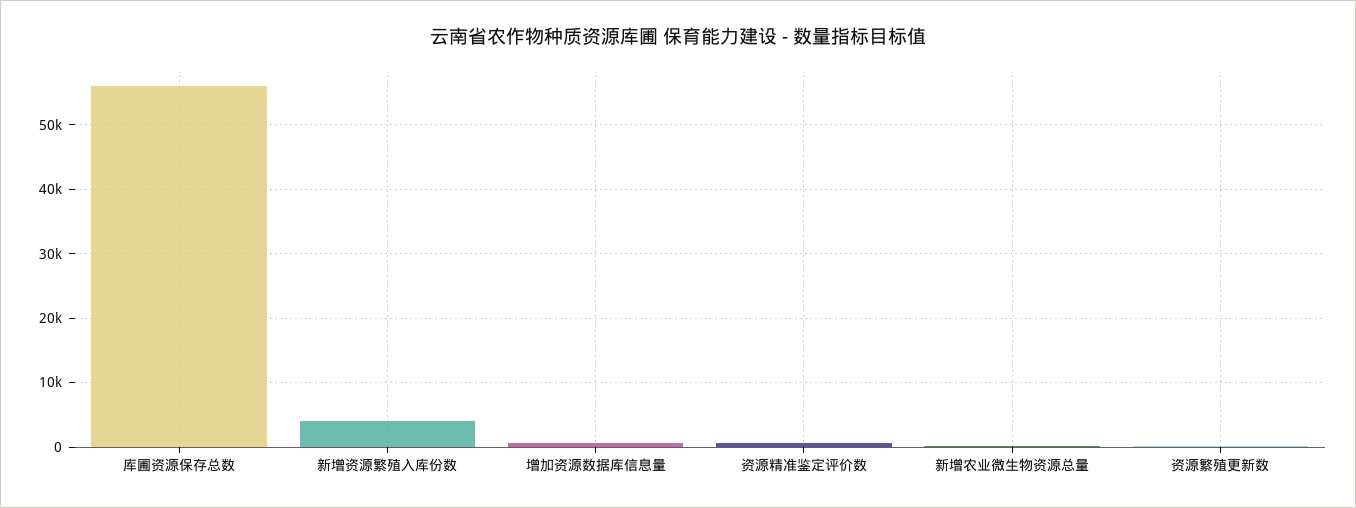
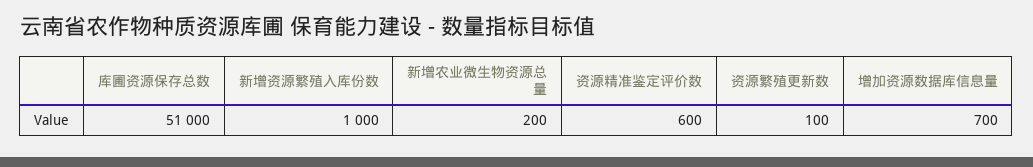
库圃资源保存总数: 56000 -> 51000
新增资源繁殖入库份数: 4000 -> 1000

